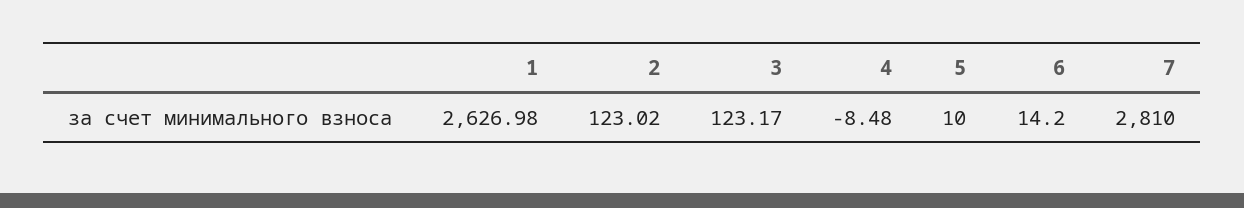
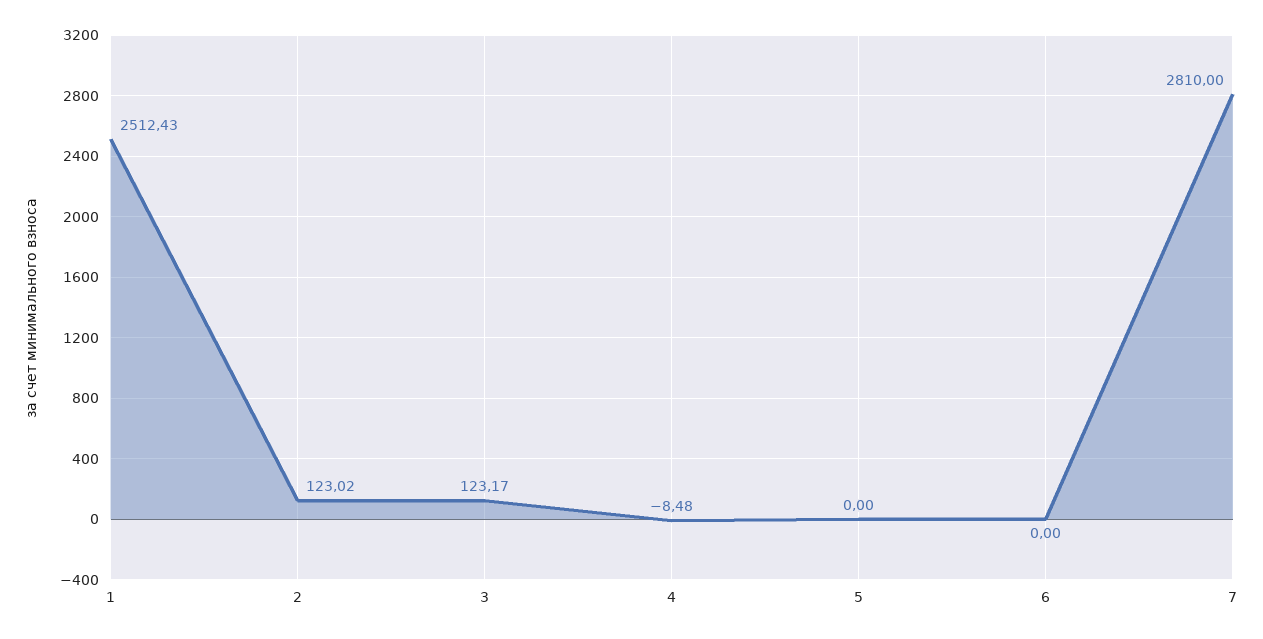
1: 2626.98 -> 2512.43
5: 10 -> 0
6: 14.2 -> 0

